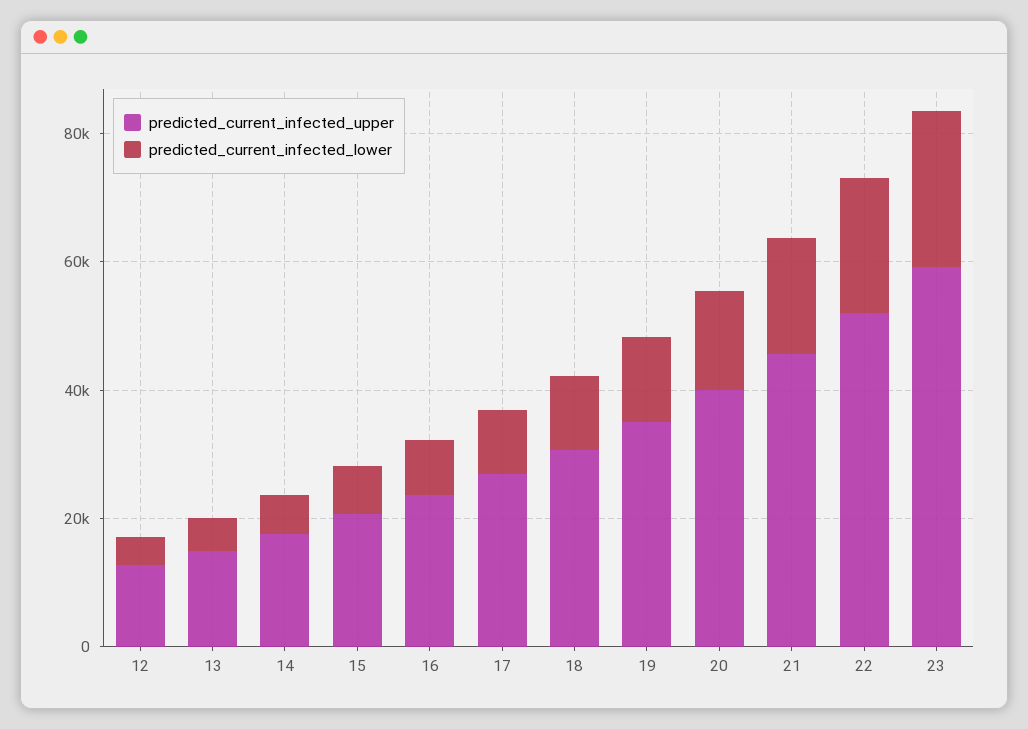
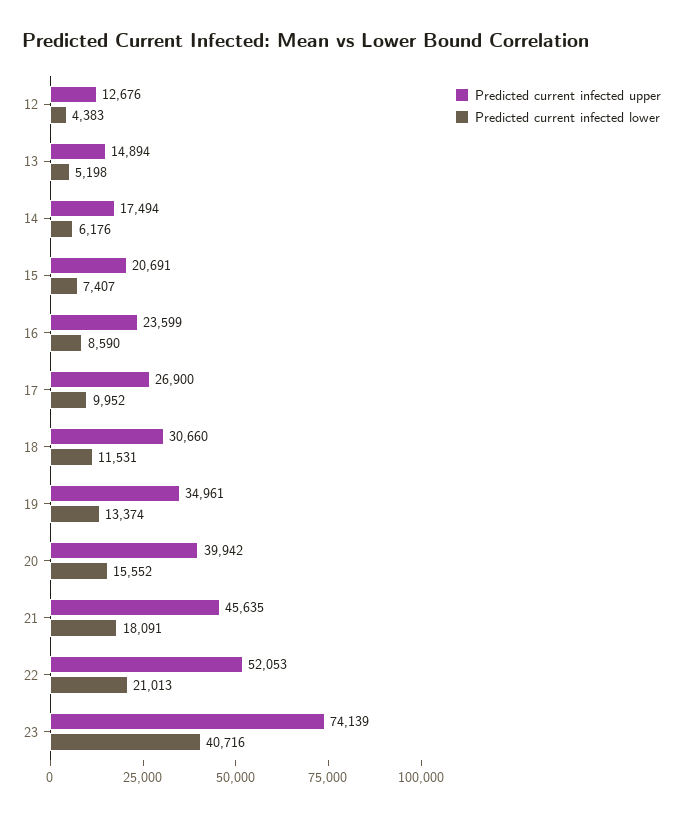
predicted_current_infected_upper, 23: 60000 -> 74139
predicted_current_infected_lower, 23: 25000 -> 40716

